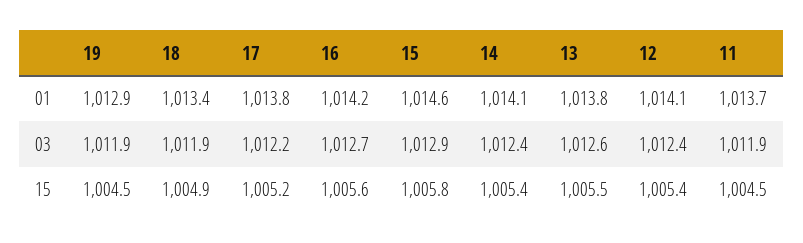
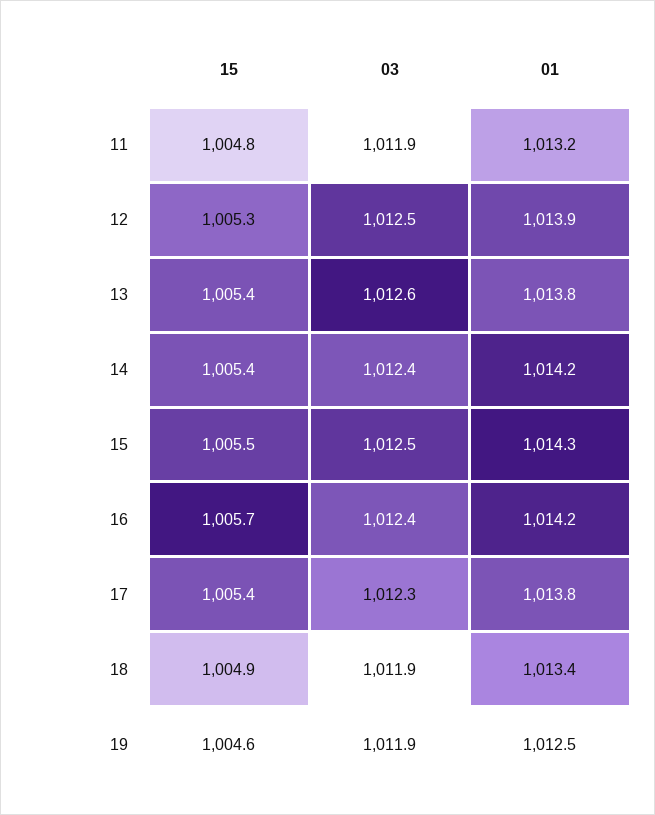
19, 01: 1012.9 -> 1012.5
15, 01: 1014.6 -> 1014.3
14, 01: 1014.1 -> 1014.2
12, 01: 1014.1 -> 1013.9
11, 01: 1013.7 -> 1013.2
17, 03: 1012.2 -> 1012.3
16, 03: 1012.7 -> 1012.4
15, 03: 1012.9 -> 1012.5
12, 03: 1012.4 -> 1012.5
19, 15: 1004.5 -> 1004.6
17, 15: 1005.2 -> 1005.4
16, 15: 1005.6 -> 1005.7
15, 15: 1005.8 -> 1005.5
13, 15: 1005.5 -> 1005.4
12, 15: 1005.4 -> 1005.3
11, 15: 1004.5 -> 1004.8

